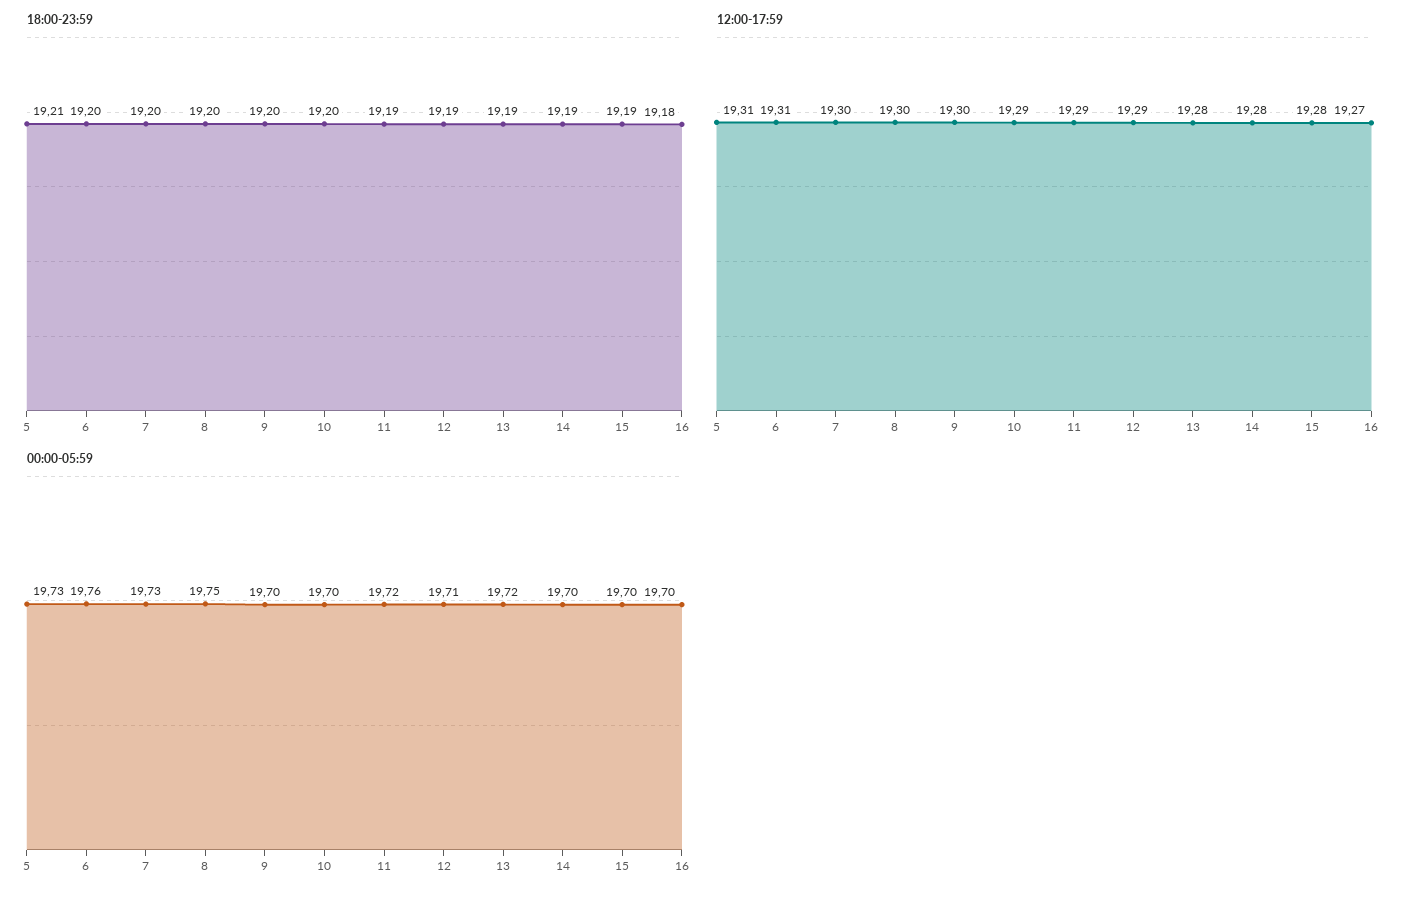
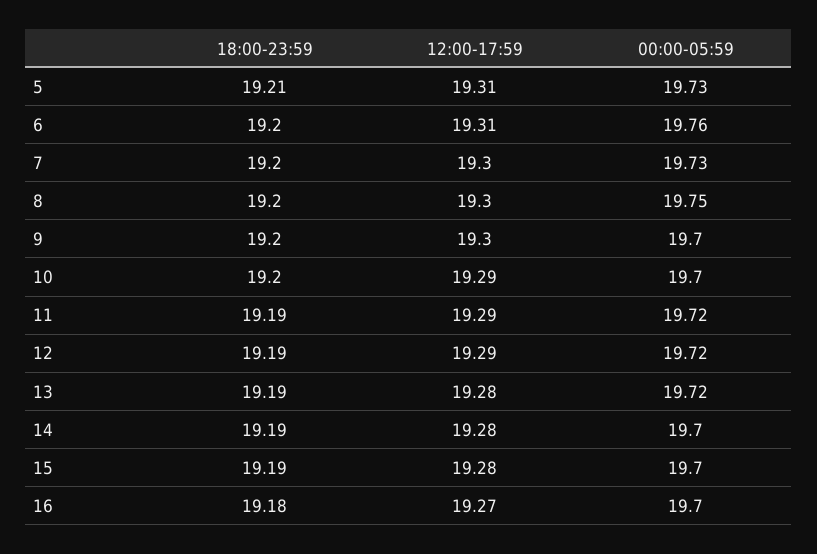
00:00-05:59, 12: 19.71 -> 19.72

